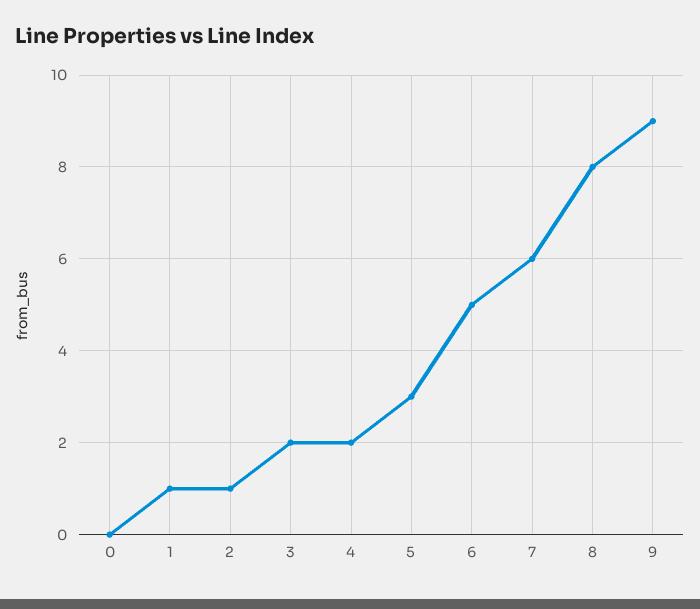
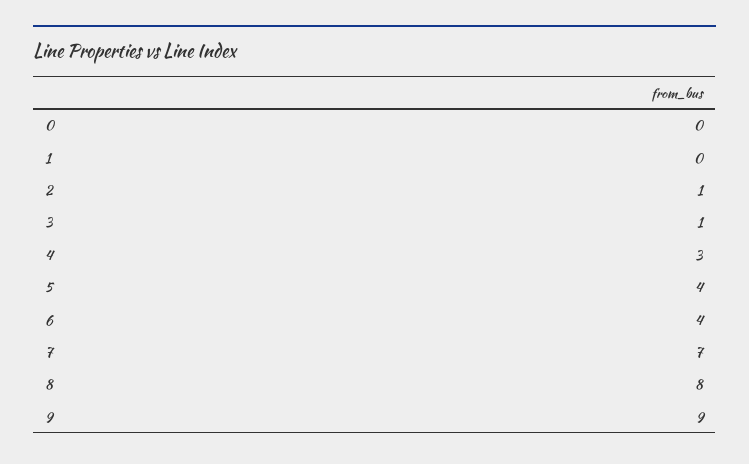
1: 1 -> 0
3: 2 -> 1
4: 2 -> 3
5: 3 -> 4
6: 5 -> 4
7: 6 -> 7

